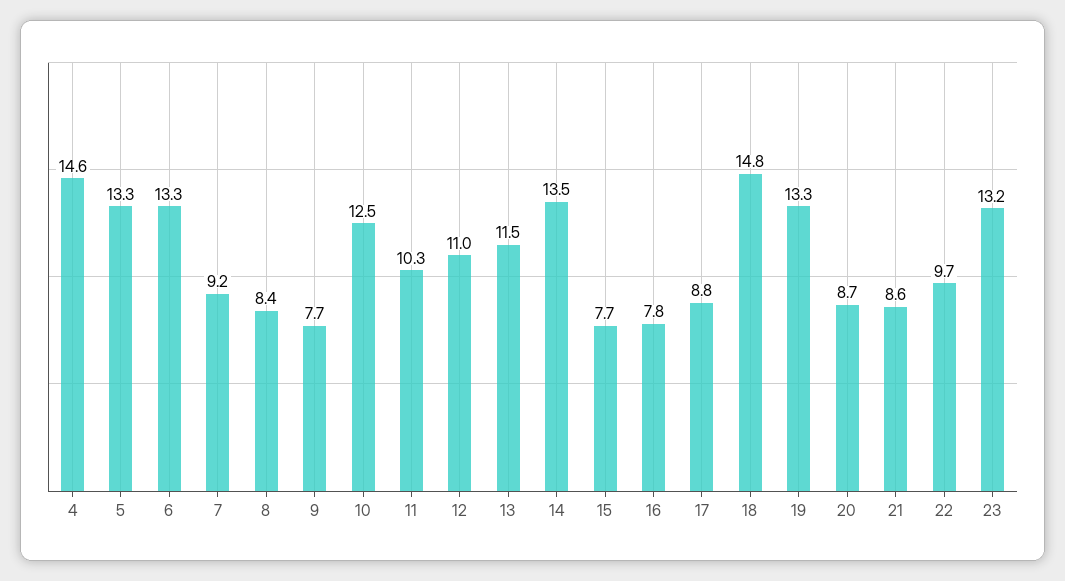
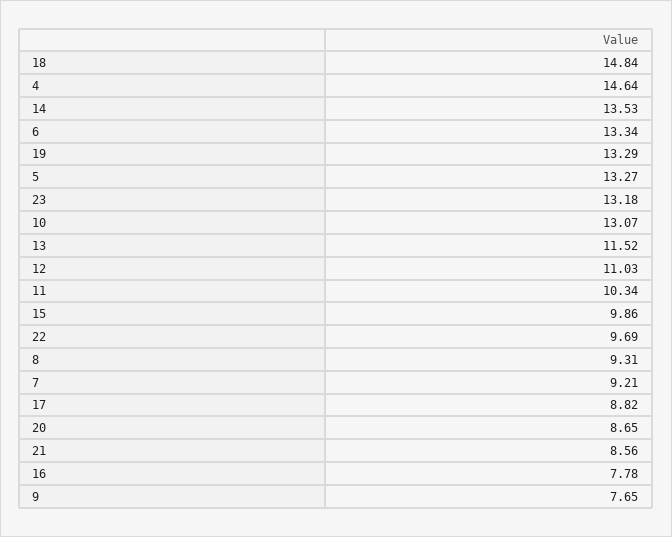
8: 8.4 -> 9.31
10: 12.5 -> 13.07
15: 7.7 -> 9.86

